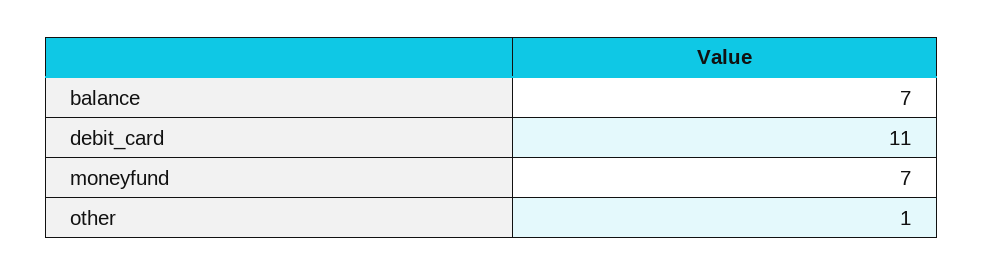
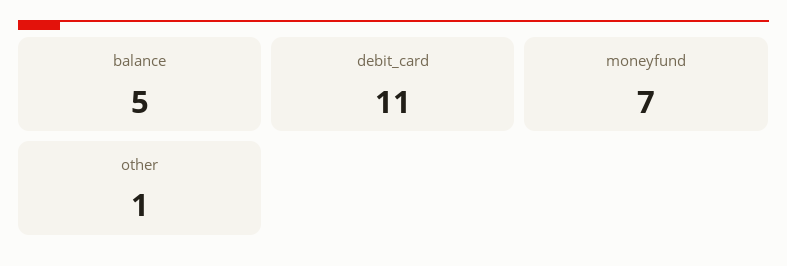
balance: 7 -> 5

